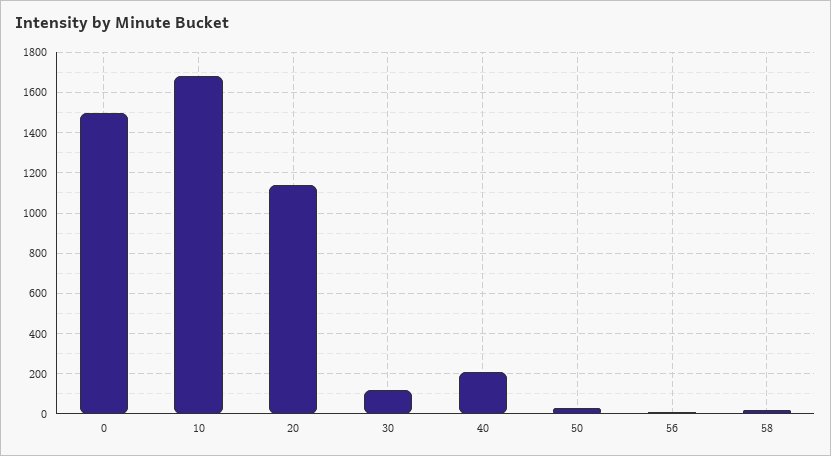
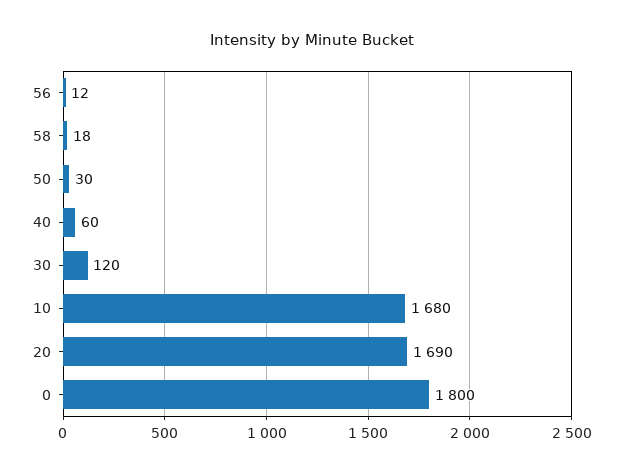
0: 1500 -> 1800
20: 1150 -> 1690
40: 200 -> 60

